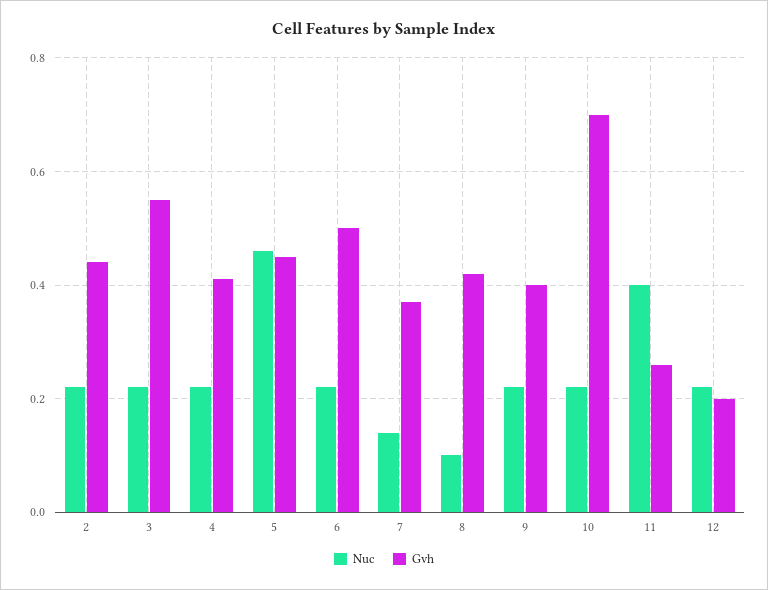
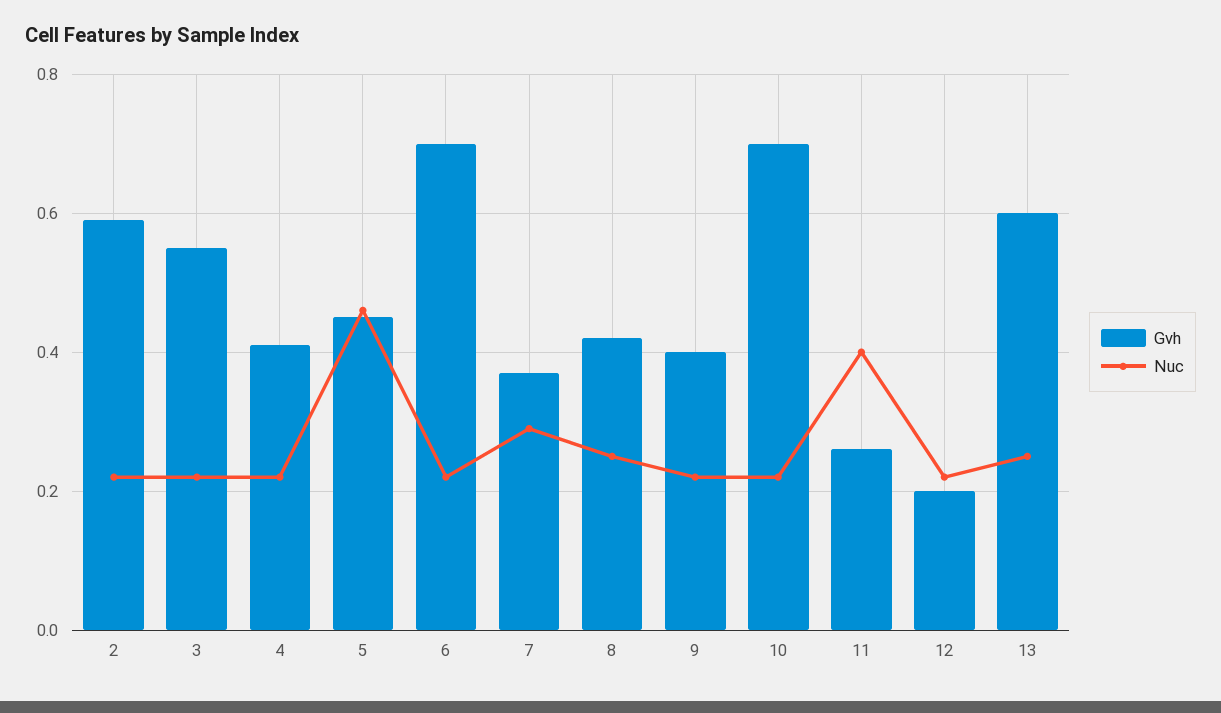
Gvh, 2: 0.45 -> 0.6
Gvh, 6: 0.5 -> 0.7
Nuc, 7: 0.15 -> 0.3
Nuc, 8: 0.1 -> 0.25
Gvh, 13: none -> 0.6
Nuc, 13: none -> 0.25

